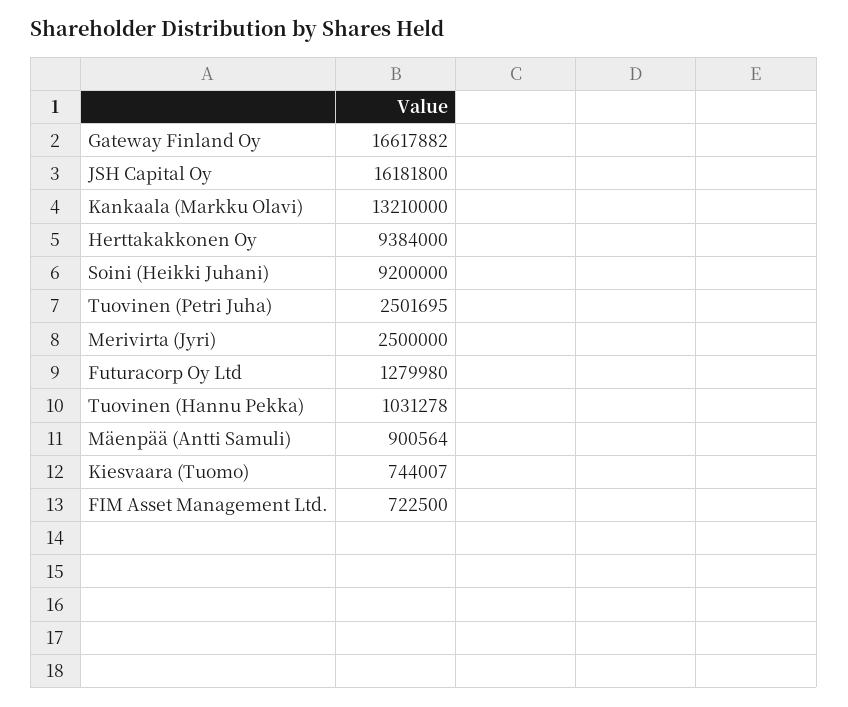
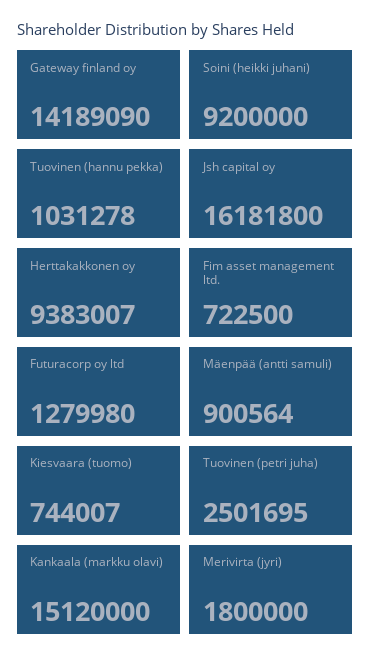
Gateway Finland Oy: 16617882 -> 14189090
Kankaala (Markku Olavi): 13210000 -> 15120000
Herttakakkonen Oy: 9384000 -> 9383007
Merivirta (Jyri): 2500000 -> 1800000

